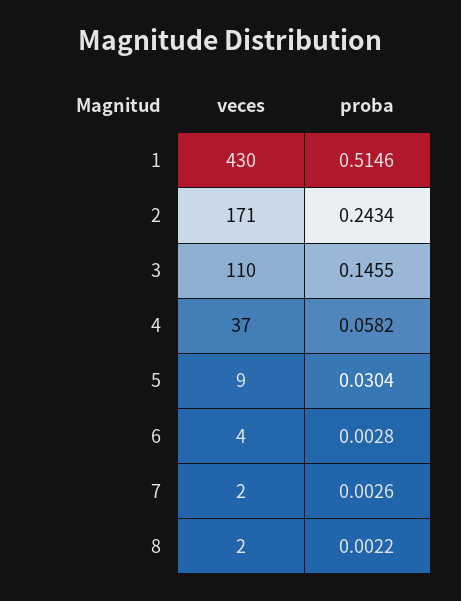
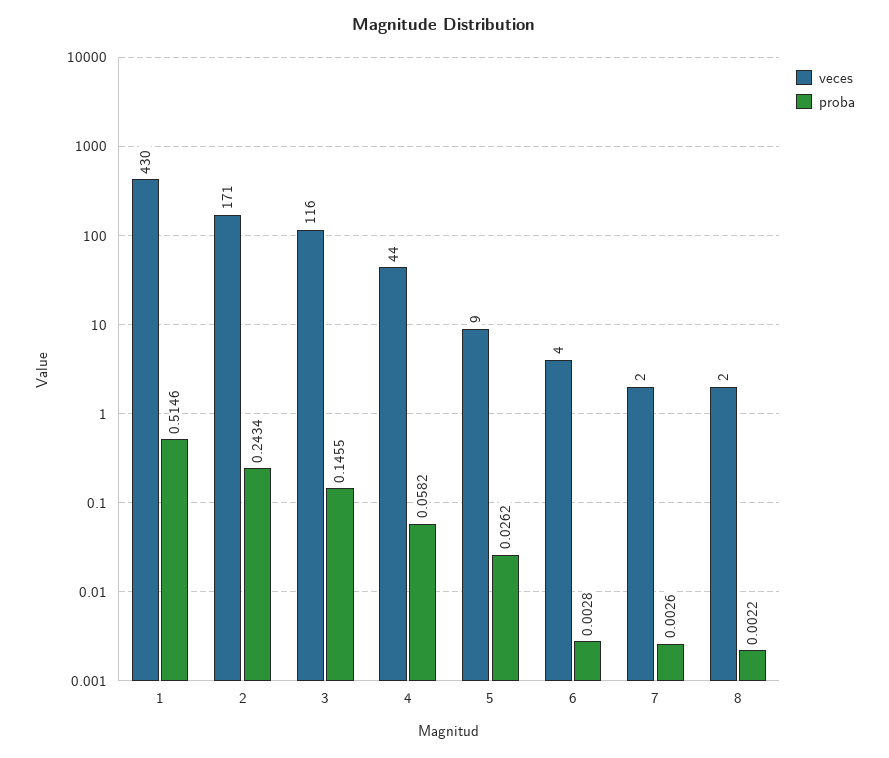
veces, 3: 110 -> 116
veces, 4: 37 -> 44
proba, 5: 0.0304 -> 0.0262

